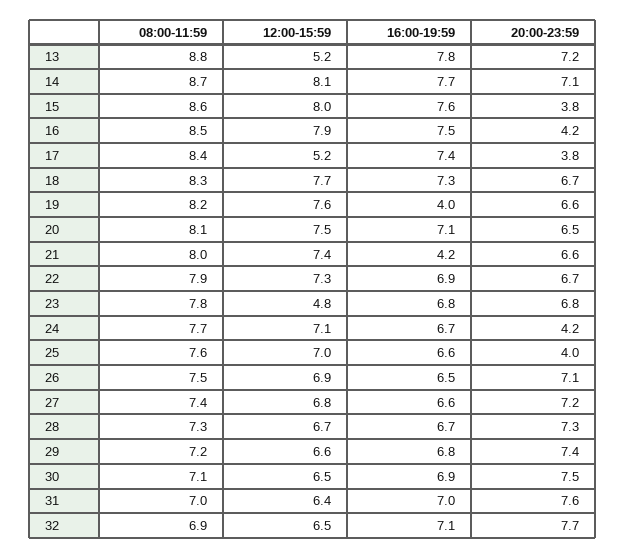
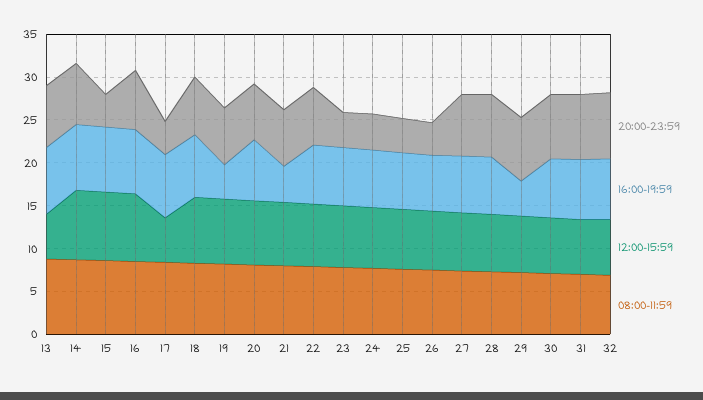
20:00-23:59, 16: 4.2 -> 7
12:00-15:59, 23: 4.8 -> 7
20:00-23:59, 23: 6.8 -> 4
20:00-23:59, 26: 7.1 -> 4
16:00-19:59, 29: 6.8 -> 4

